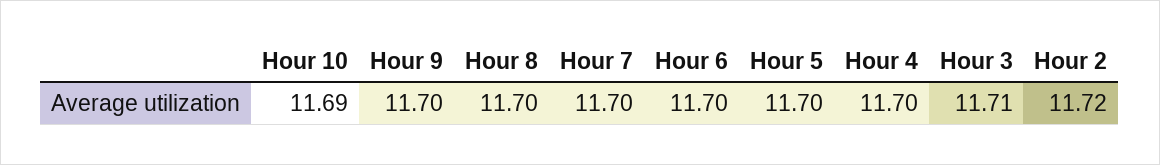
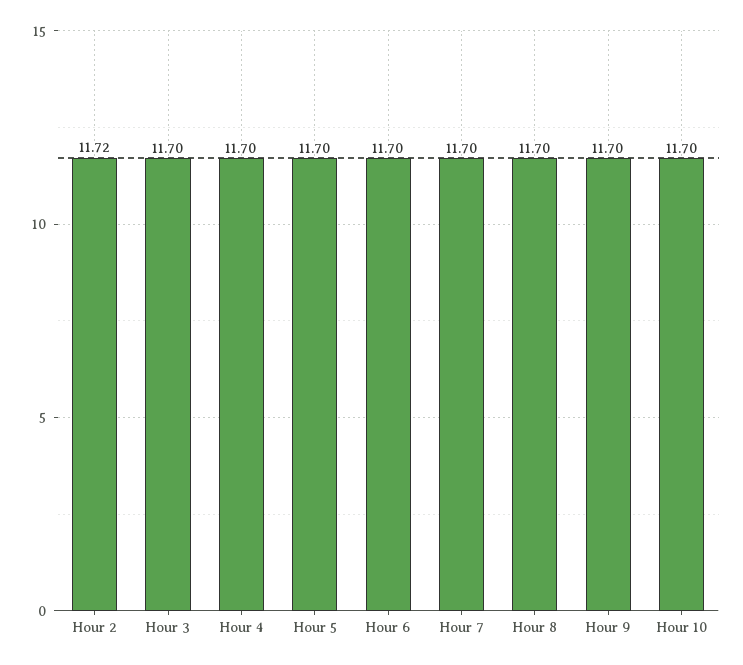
Hour 10: 11.69 -> 11.7
Hour 3: 11.71 -> 11.7

